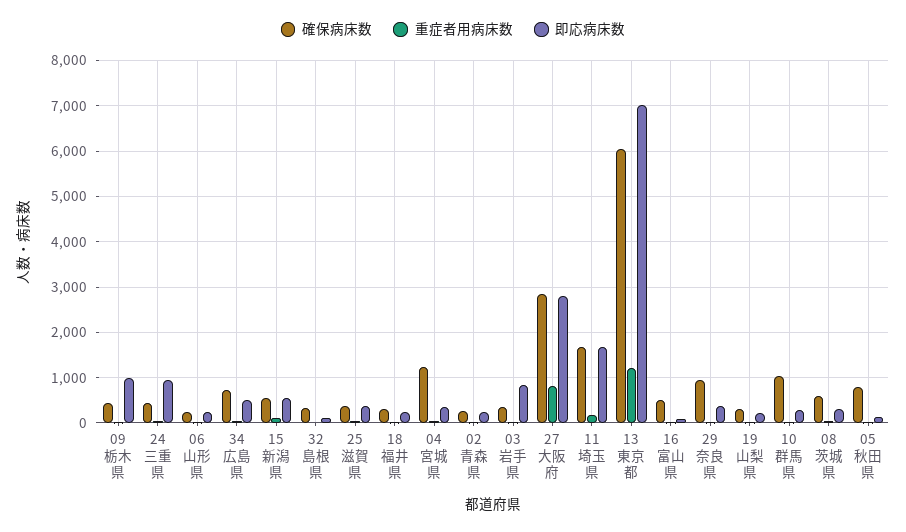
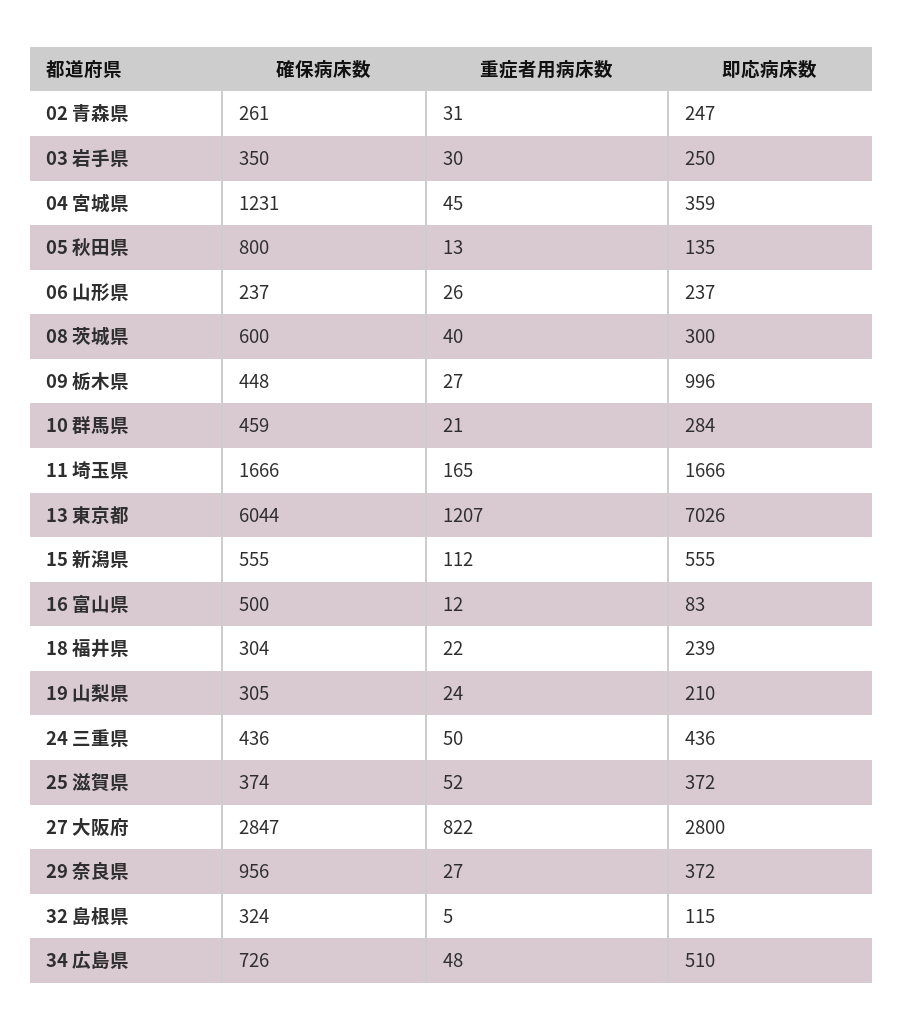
即応病床数, 24 三重県: 1000 -> 436
即応病床数, 03 岩手県: 800 -> 250
確保病床数, 10 群馬県: 1000 -> 459

